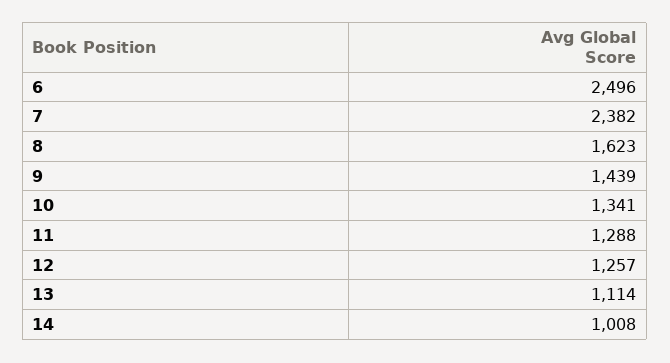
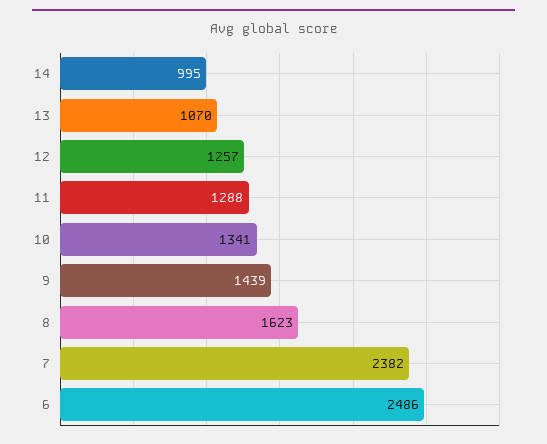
6: 2496 -> 2486
13: 1114 -> 1070
14: 1008 -> 995

